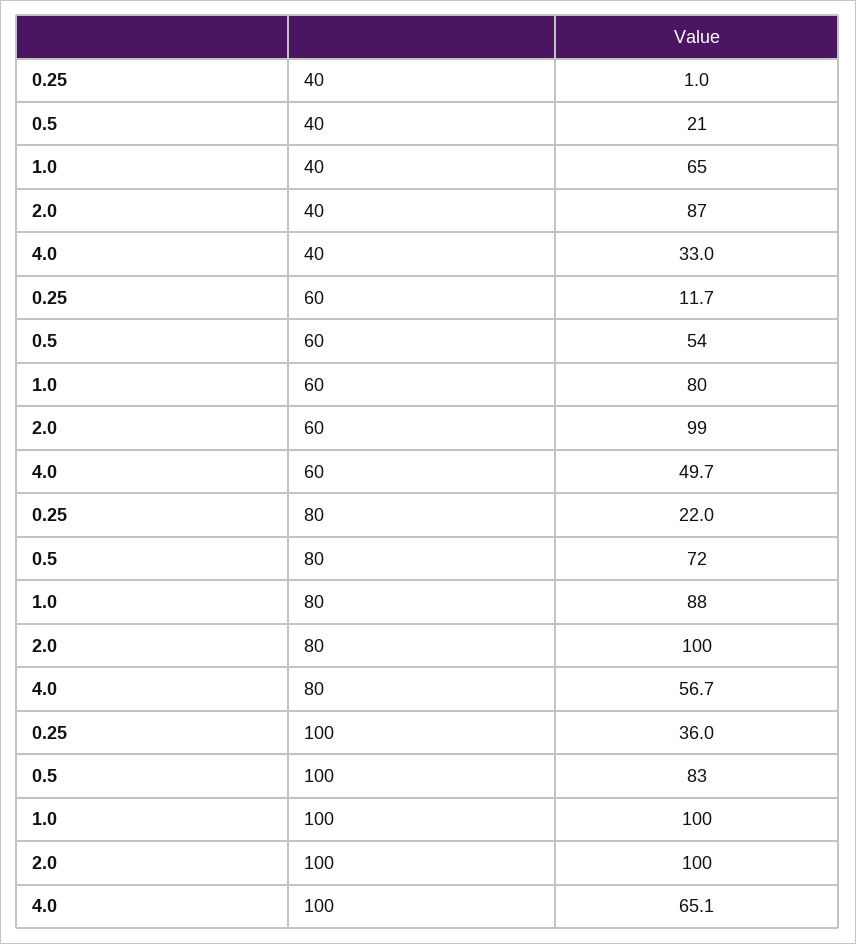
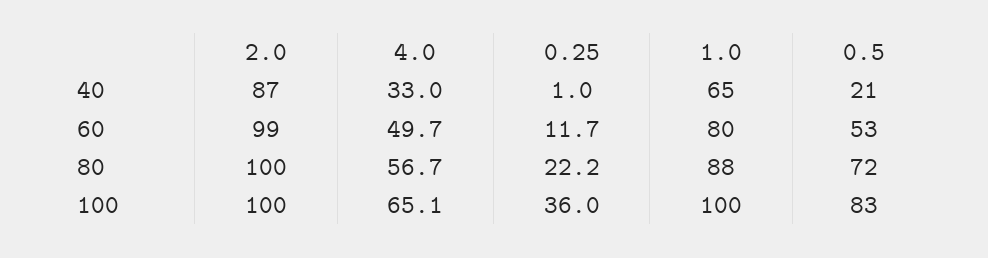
0.5, 60: 54 -> 53
0.25, 80: 22 -> 22.2

